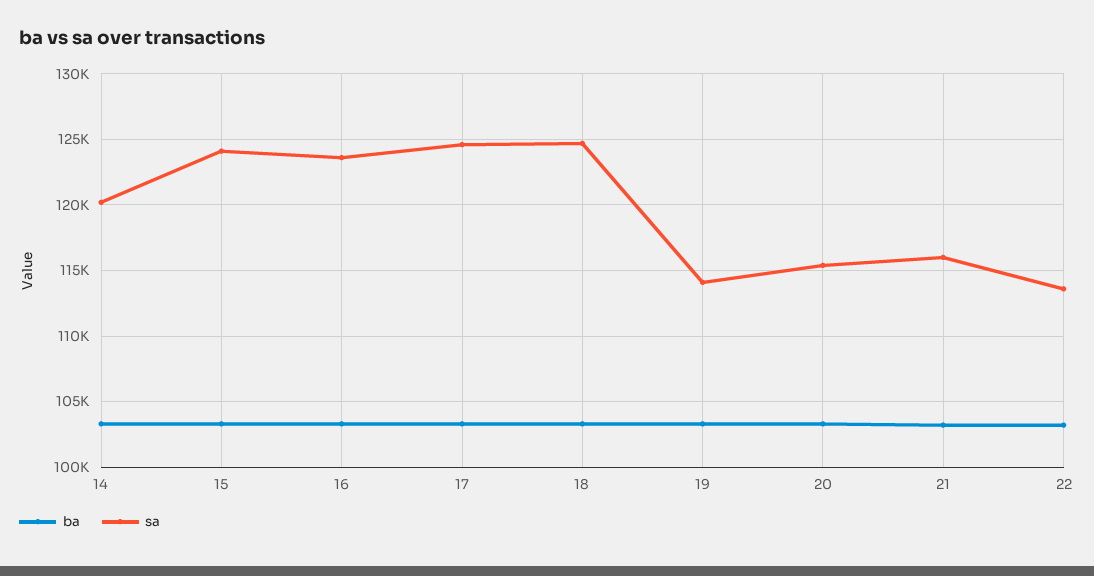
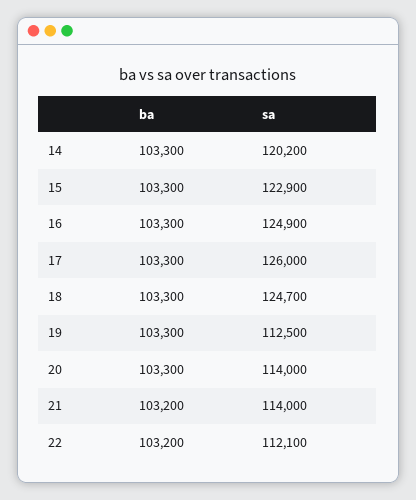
sa, 15: 124000 -> 122900
sa, 16: 123500 -> 124900
sa, 17: 124500 -> 126000
sa, 19: 114000 -> 112500
sa, 20: 115500 -> 114000
sa, 21: 116000 -> 114000
sa, 22: 113500 -> 112100

